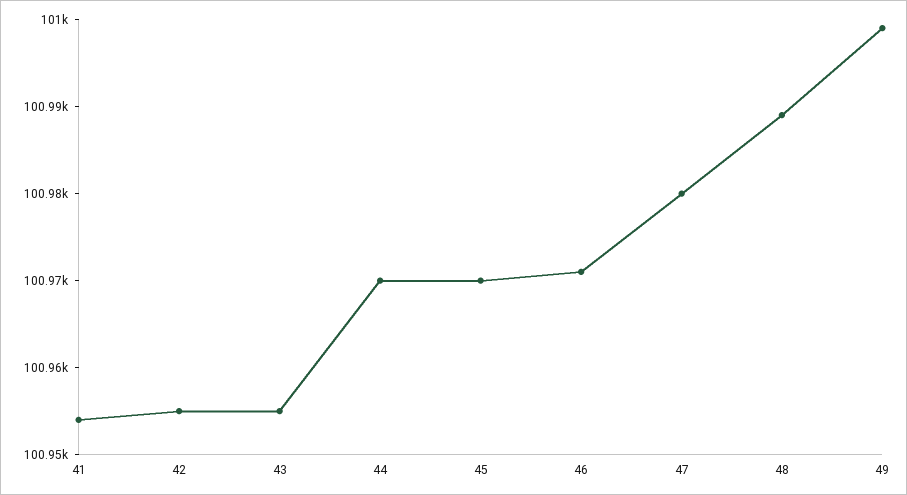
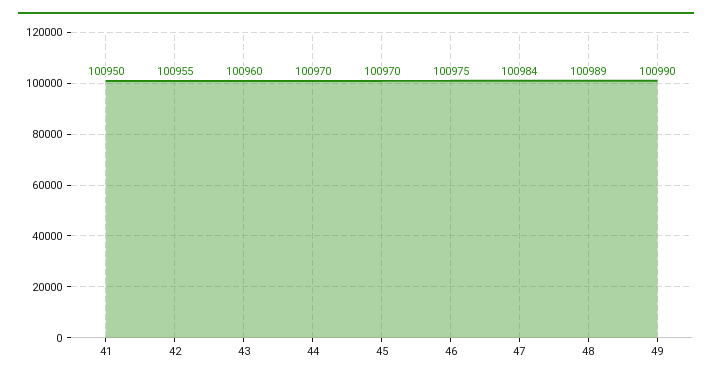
41: 100954 -> 100950
43: 100955 -> 100960
46: 100971 -> 100975
47: 100980 -> 100984
49: 100999 -> 100990

